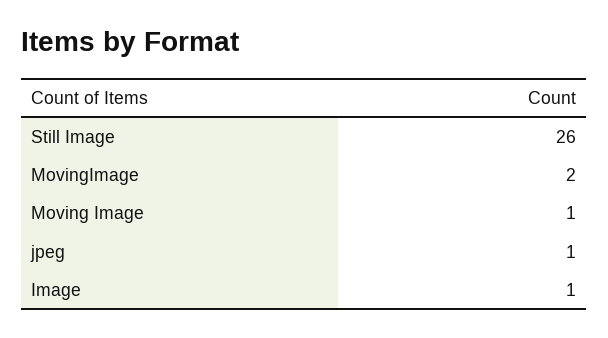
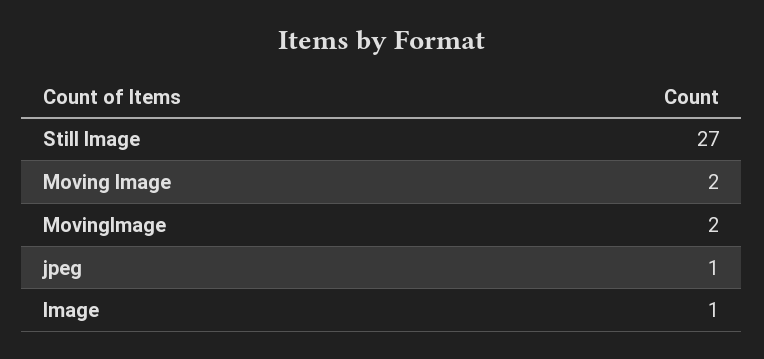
Still Image: 26 -> 27
Moving Image: 1 -> 2

